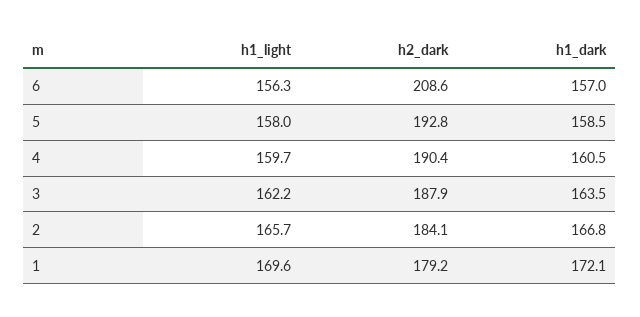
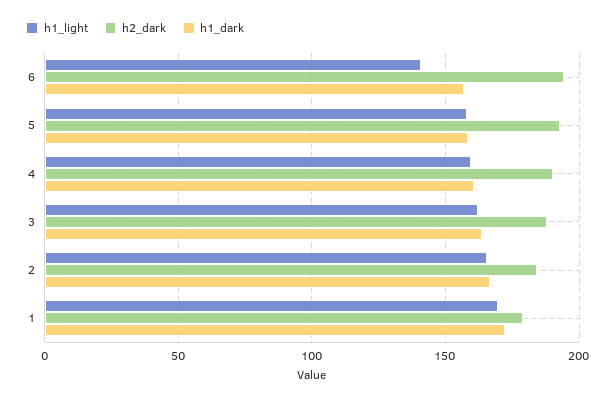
h1_light, 6: 156.3 -> 140
h2_dark, 6: 208.6 -> 195

